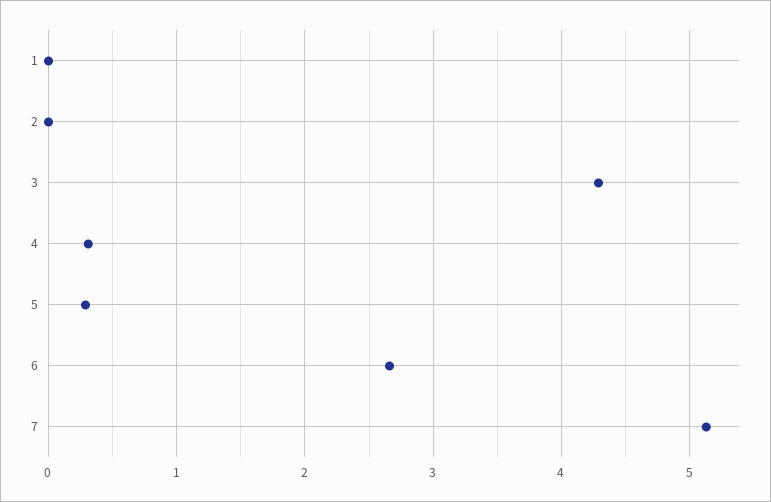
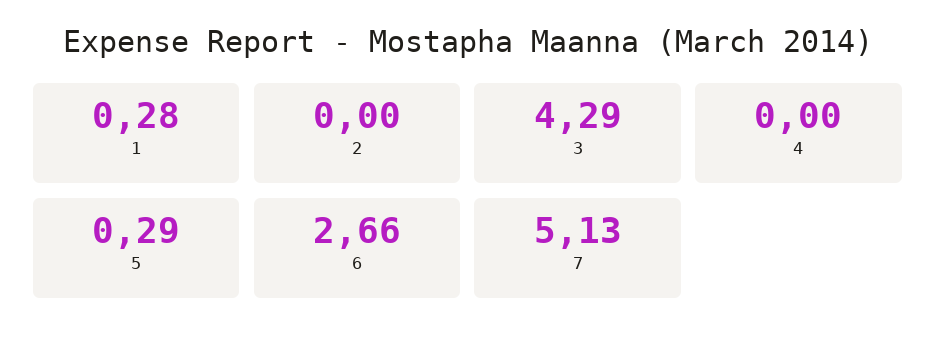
1: 0 -> 0.28
4: 0.3 -> 0

